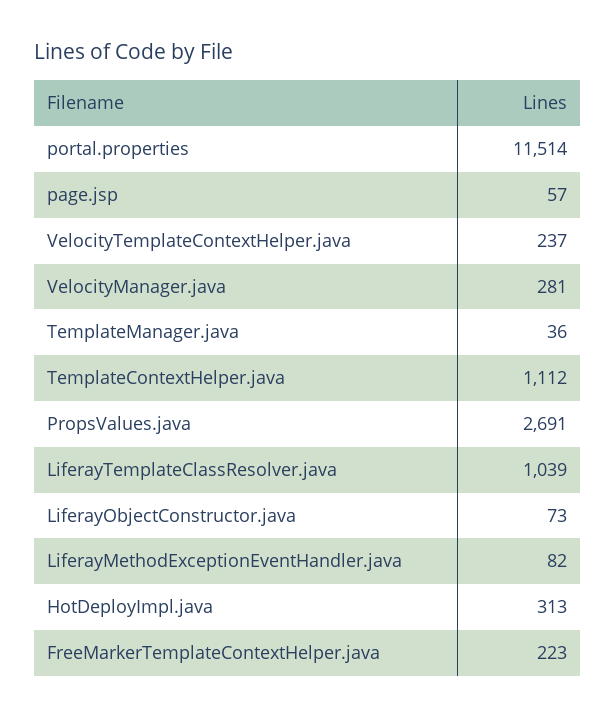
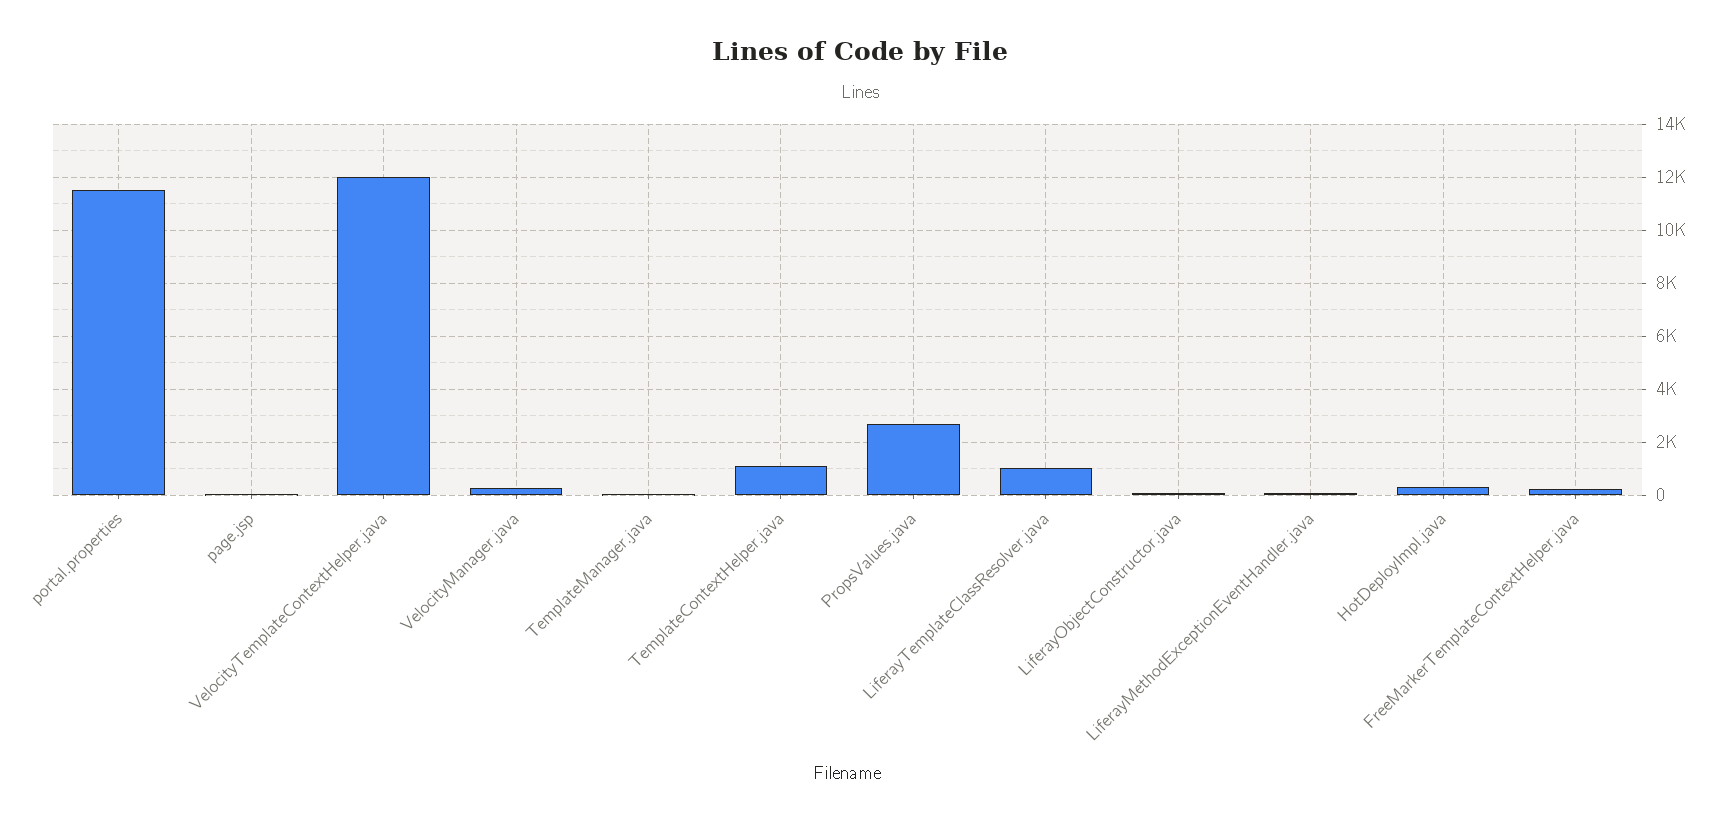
VelocityTemplateContextHelper.java: 237 -> 12000

